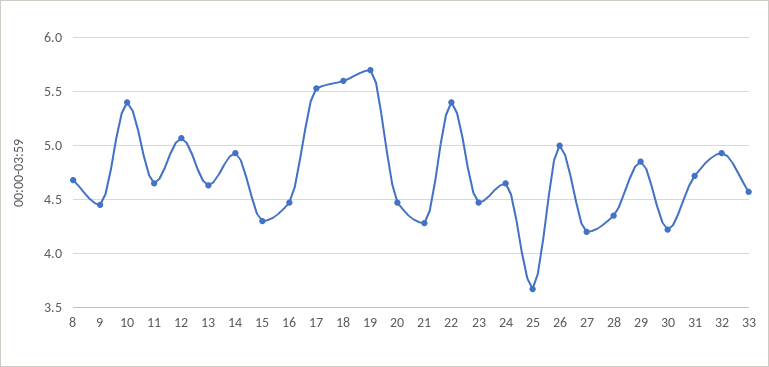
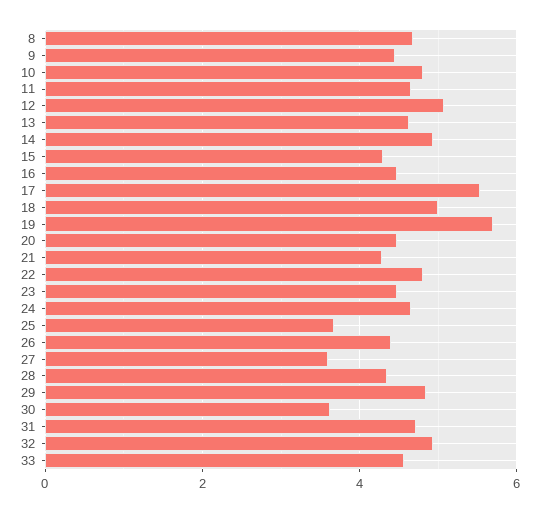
10: 5.4 -> 4.8
18: 5.6 -> 5
22: 5.4 -> 4.8
26: 5 -> 4.4
27: 4.2 -> 3.6
30: 4.2 -> 3.6

